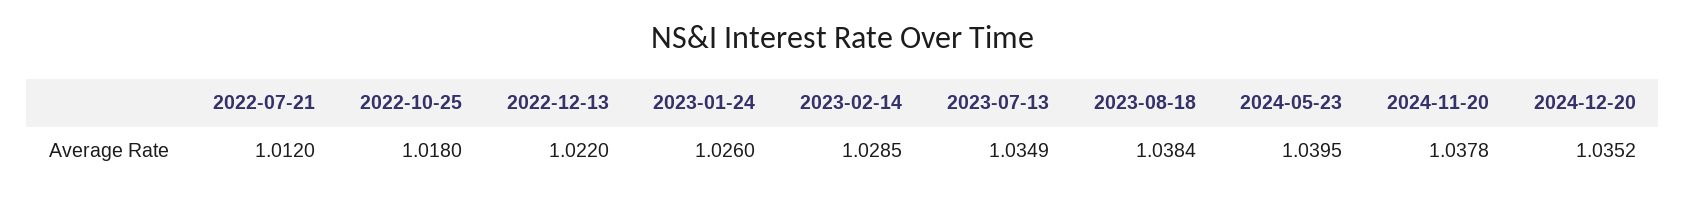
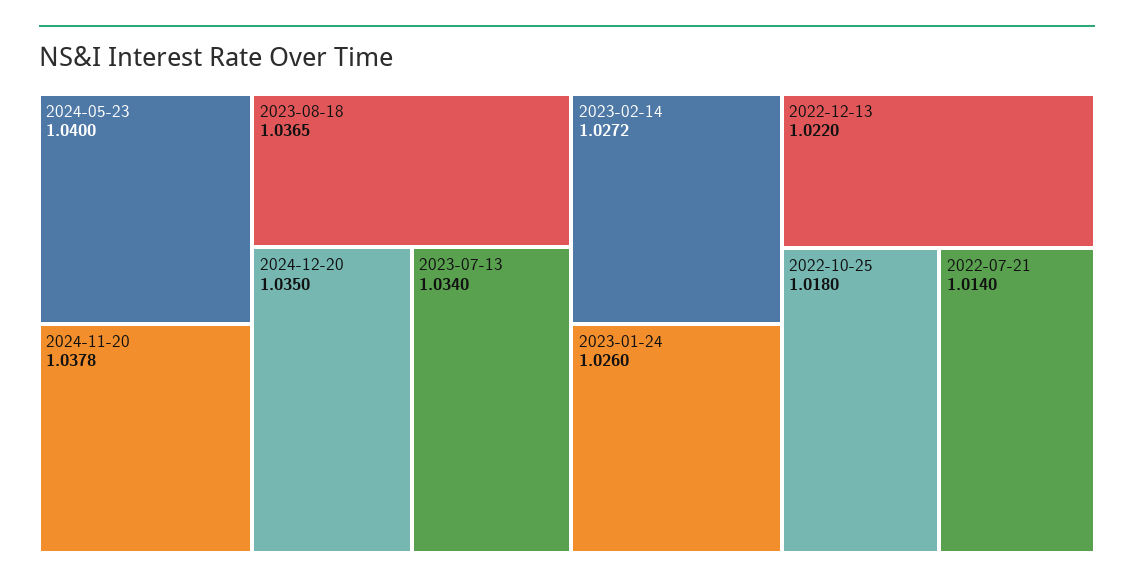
2022-07-21: 1.012 -> 1.014
2023-02-14: 1.0285 -> 1.0272
2023-07-13: 1.0349 -> 1.034
2023-08-18: 1.0384 -> 1.0365
2024-05-23: 1.0395 -> 1.04
2024-12-20: 1.0352 -> 1.035

